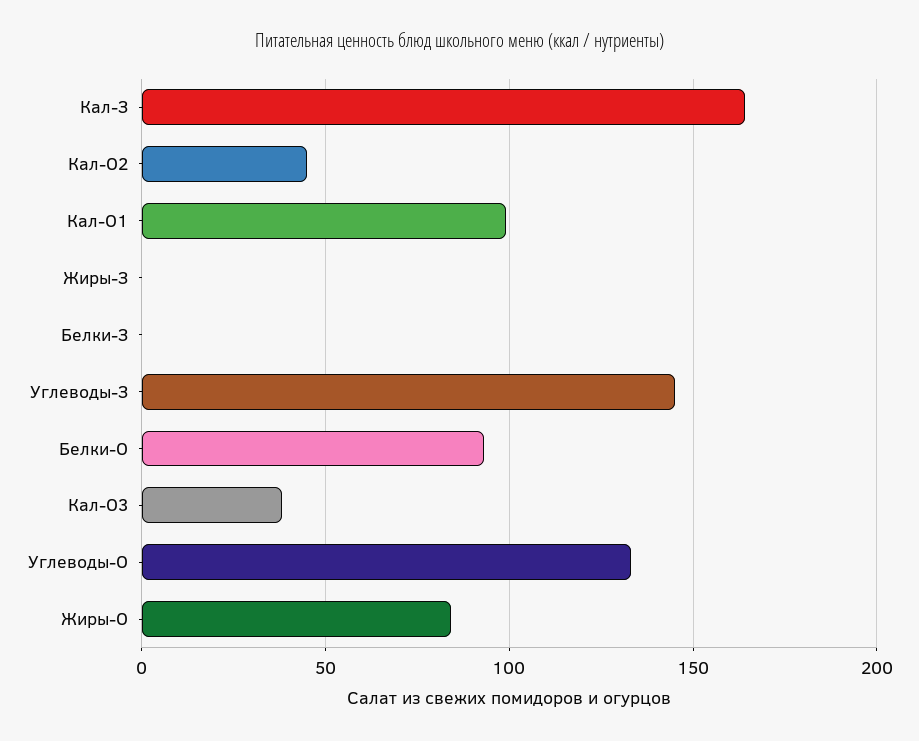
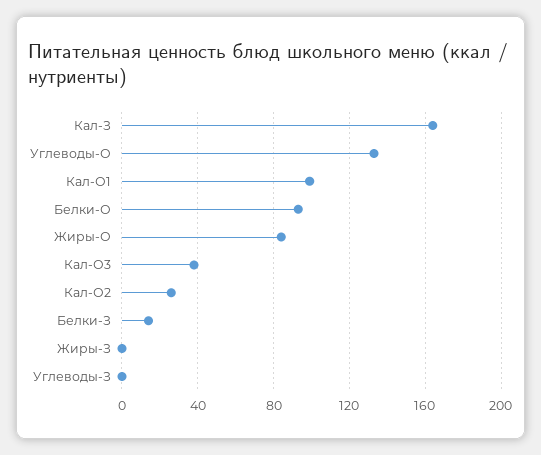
Кал-О2: 45 -> 25
Белки-З: 0 -> 15
Углеводы-З: 145 -> 0

